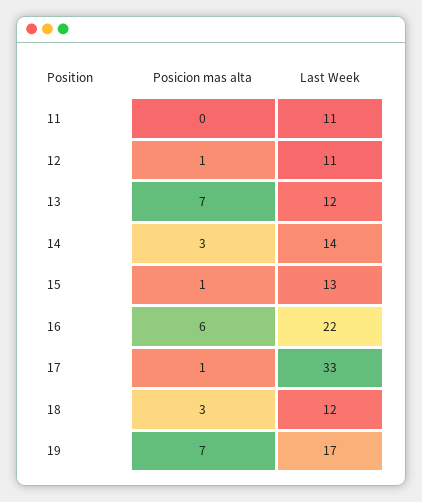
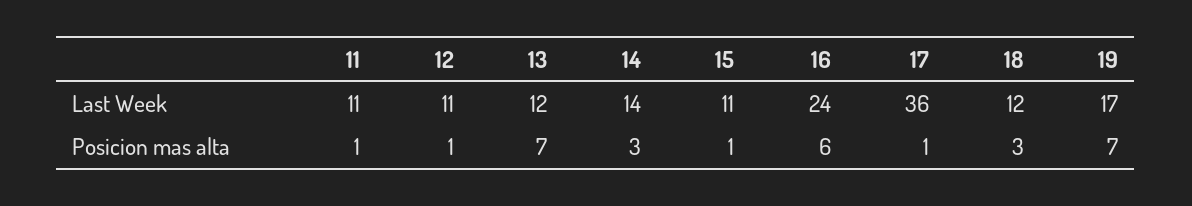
Posicion mas alta, 11: 0 -> 1
Last Week, 15: 13 -> 11
Last Week, 16: 22 -> 24
Last Week, 17: 33 -> 36

